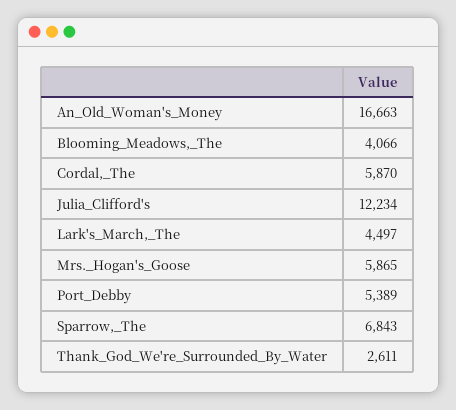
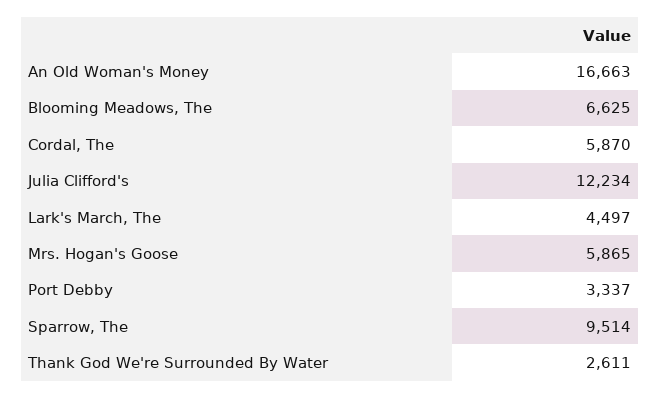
Blooming_Meadows,_The: 4066 -> 6625
Port_Debby: 5389 -> 3337
Sparrow,_The: 6843 -> 9514

